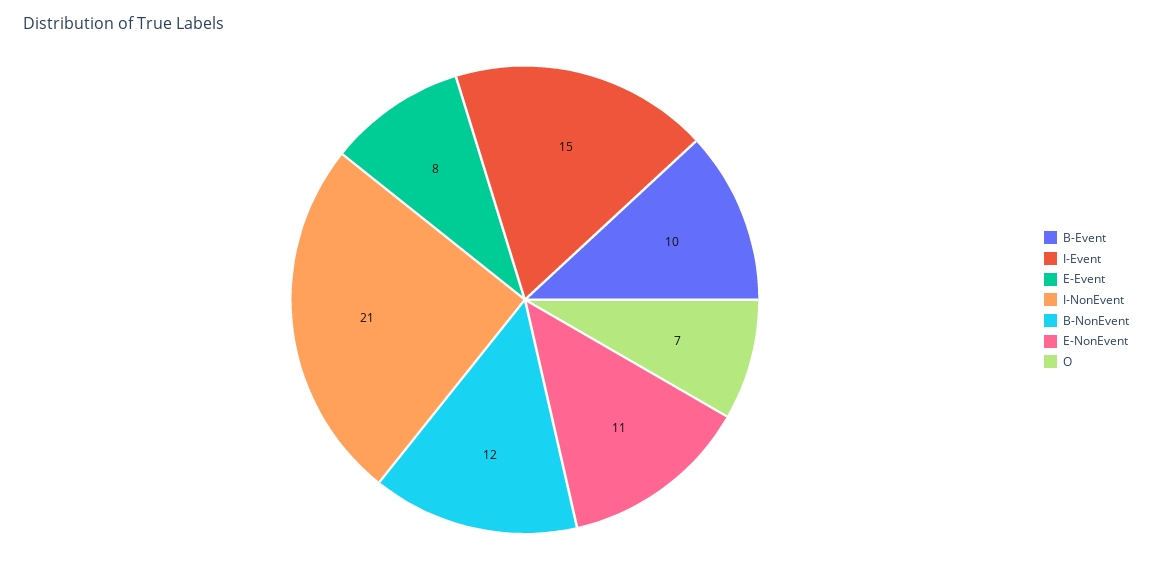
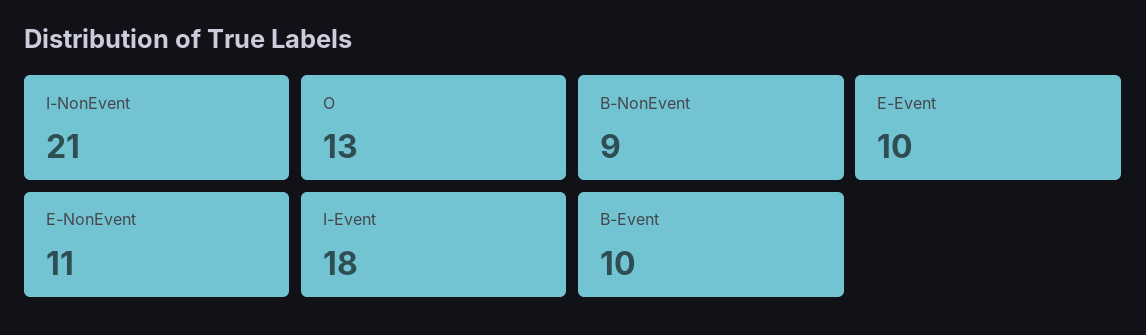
I-Event: 15 -> 18
E-Event: 8 -> 10
B-NonEvent: 12 -> 9
O: 7 -> 13

